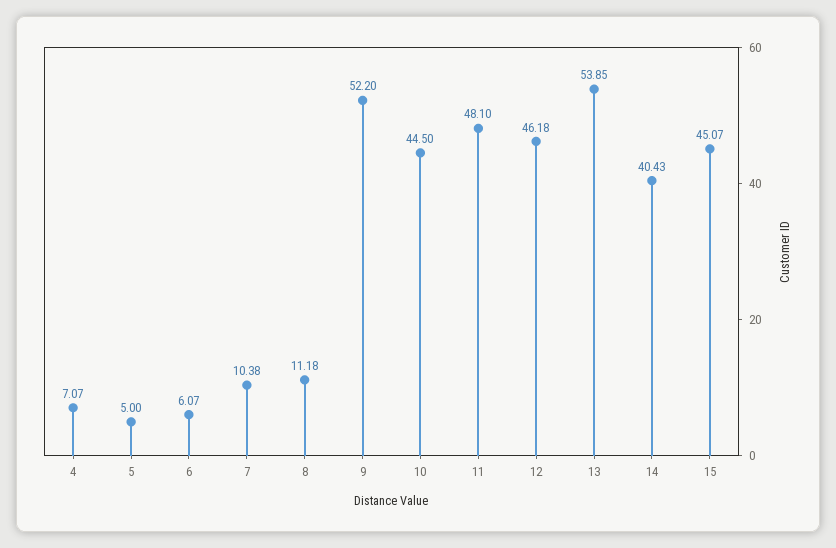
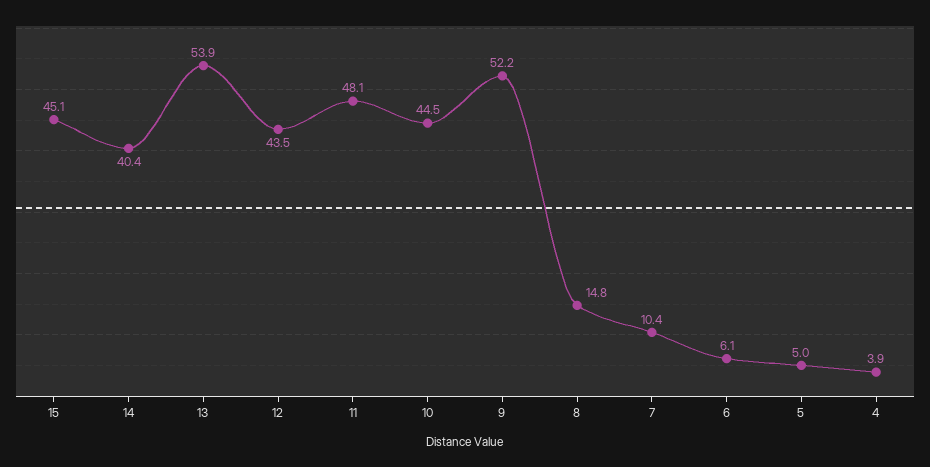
4: 7.07 -> 3.9
8: 11.18 -> 14.8
12: 46.18 -> 43.5

